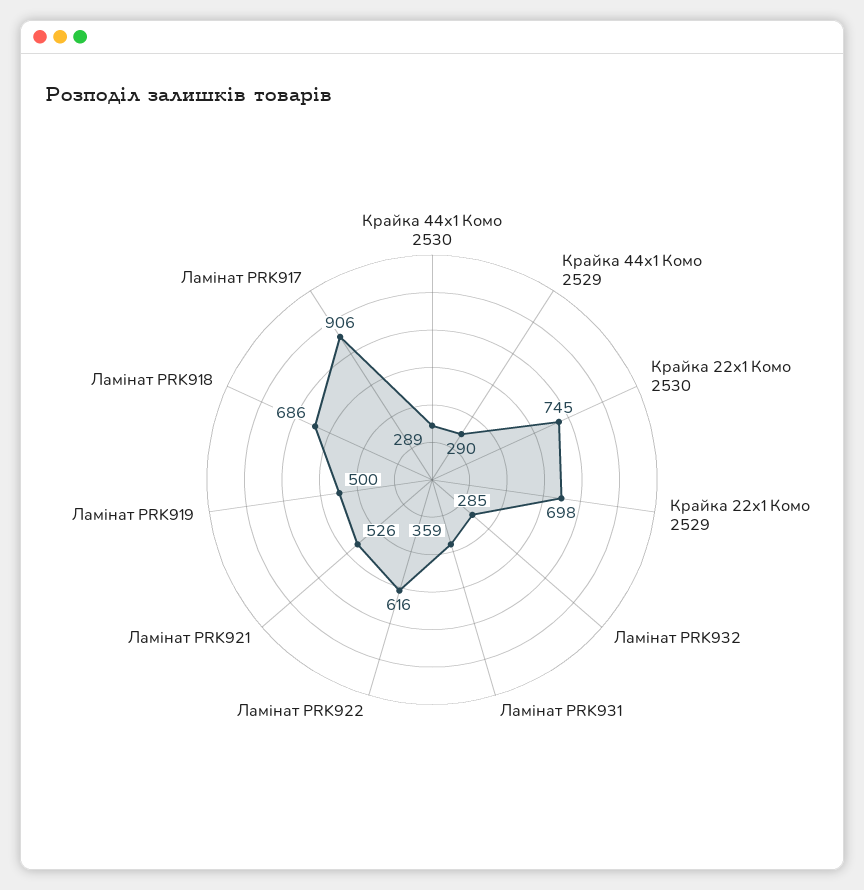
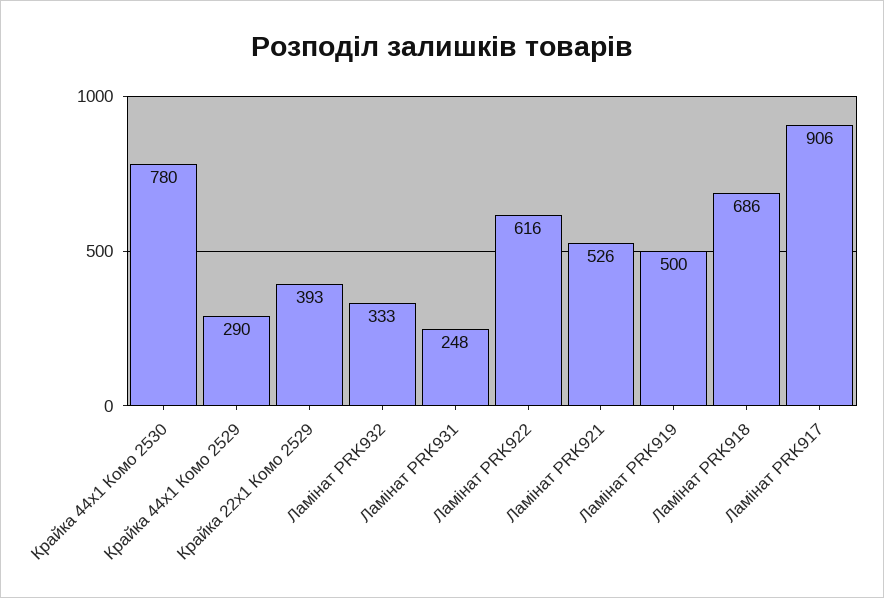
Крайка 44x1 Комо 2530: 289 -> 780
Крайка 22x1 Комо 2530: 745 -> none
Крайка 22x1 Комо 2529: 698 -> 393
Ламінат PRK932: 285 -> 333
Ламінат PRK931: 359 -> 248

